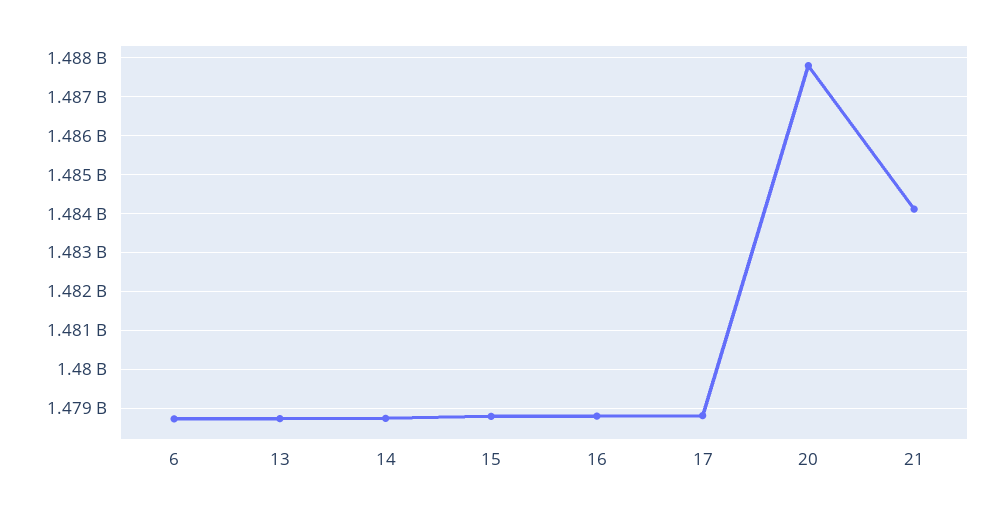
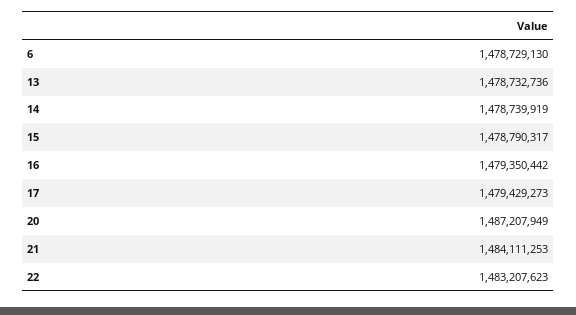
16: 1478800000 -> 1479350442
17: 1478800000 -> 1479429273
20: 1487800000 -> 1487207949
22: none -> 1483207623

